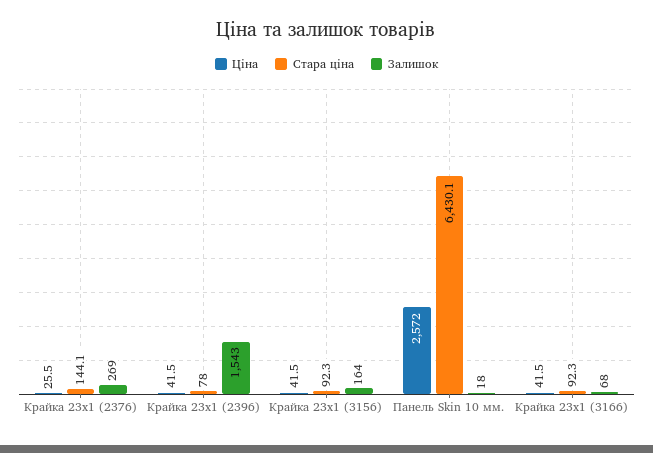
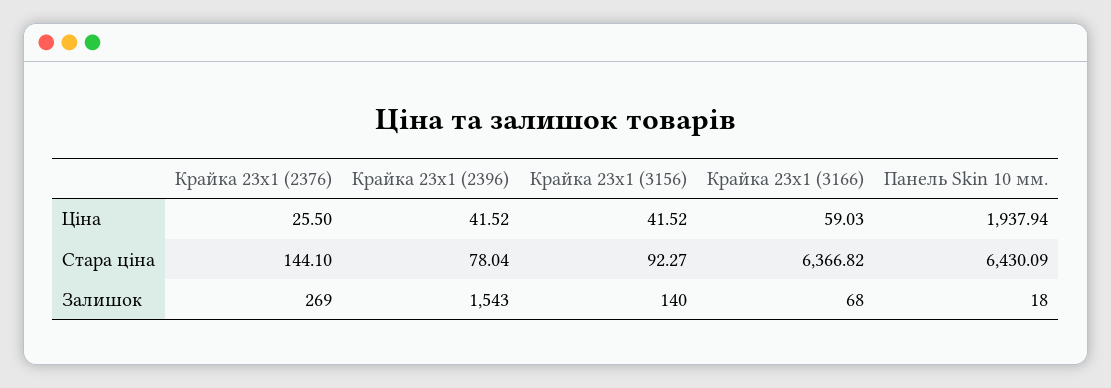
Залишок, Крайка 23x1 (3156): 164 -> 140
Ціна, Панель Skin 10 мм.: 2572 -> 1937.94
Ціна, Крайка 23x1 (3166): 41.5 -> 59.03
Стара ціна, Крайка 23x1 (3166): 92.3 -> 6366.82

